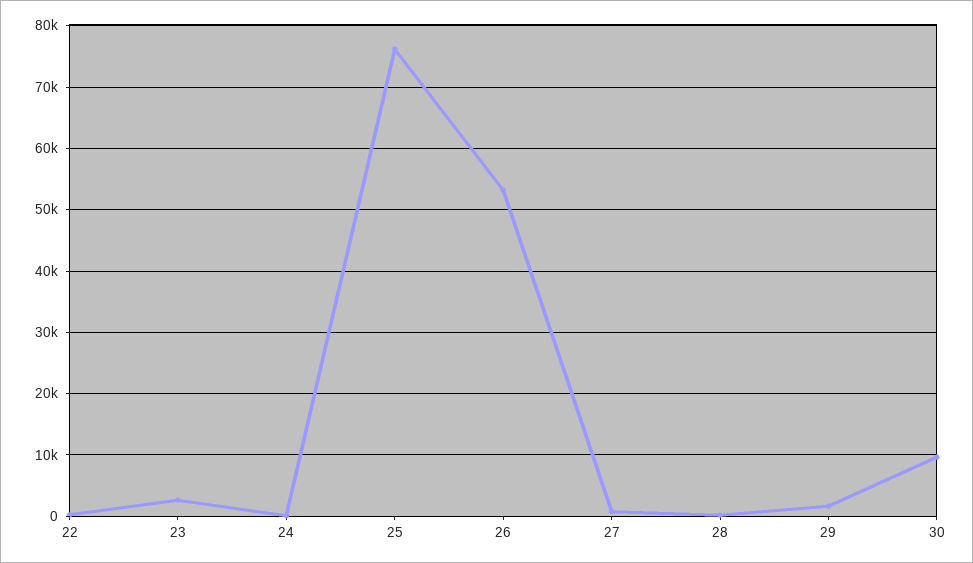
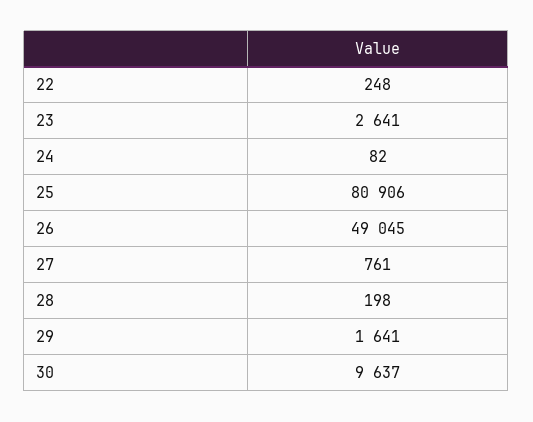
25: 76000 -> 80906
26: 53000 -> 49045

